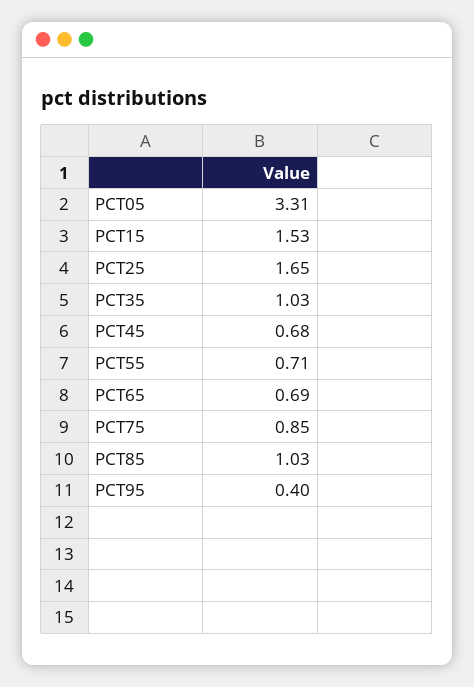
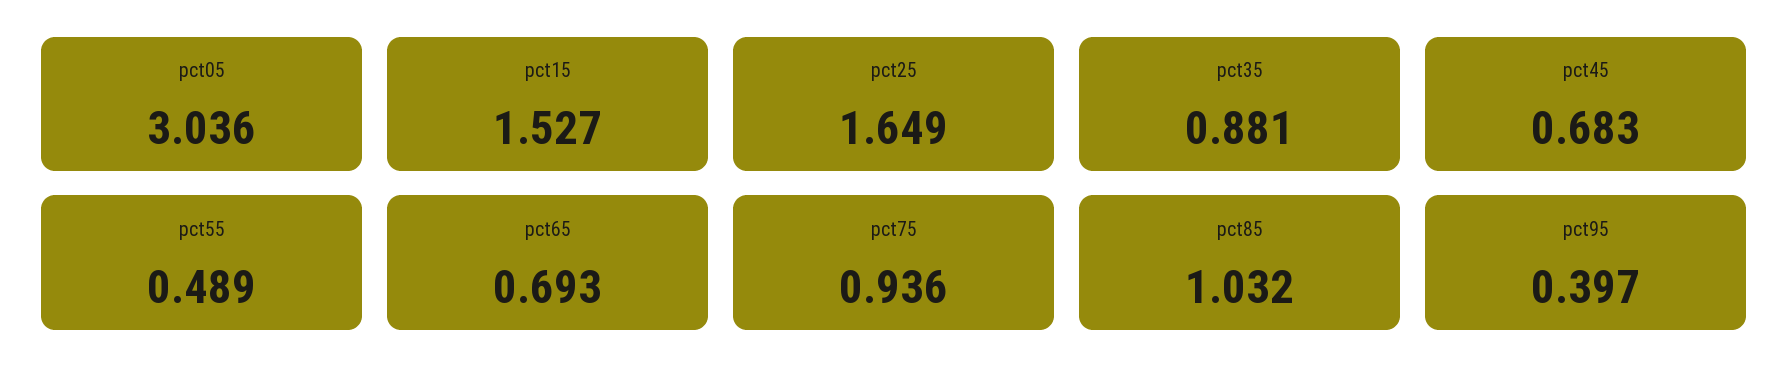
PCT05: 3.31 -> 3.036
PCT35: 1.03 -> 0.881
PCT55: 0.71 -> 0.489
PCT75: 0.85 -> 0.936

